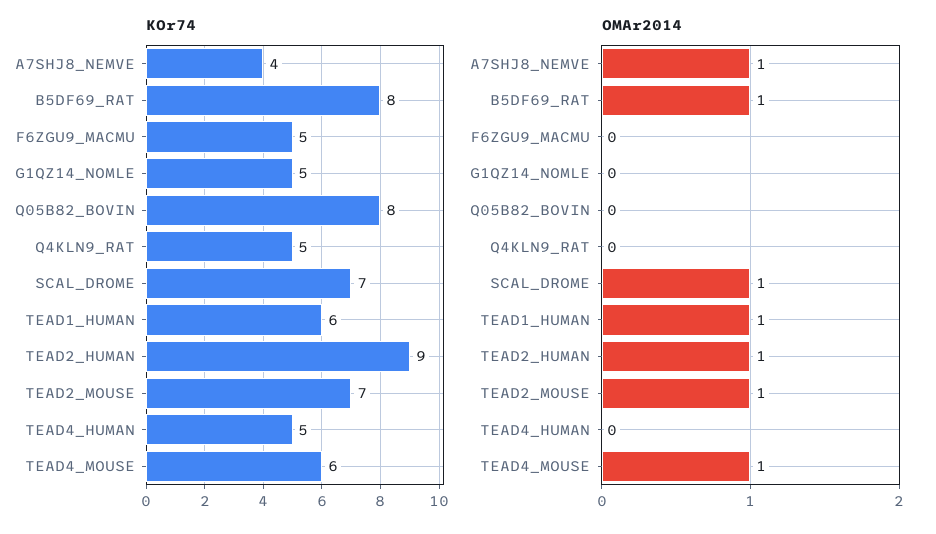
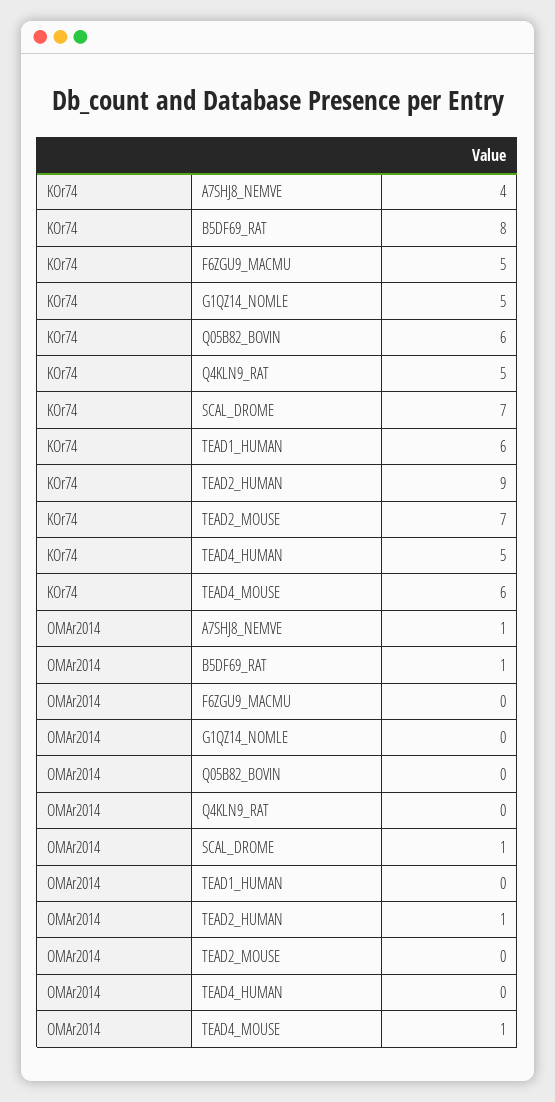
KOr74, Q05B82_BOVIN: 8 -> 6
OMAr2014, TEAD1_HUMAN: 1 -> 0
OMAr2014, TEAD2_MOUSE: 1 -> 0

